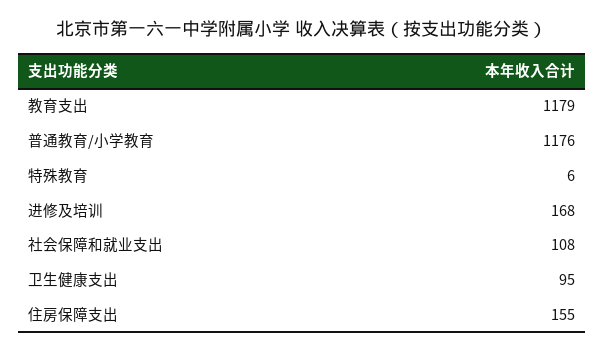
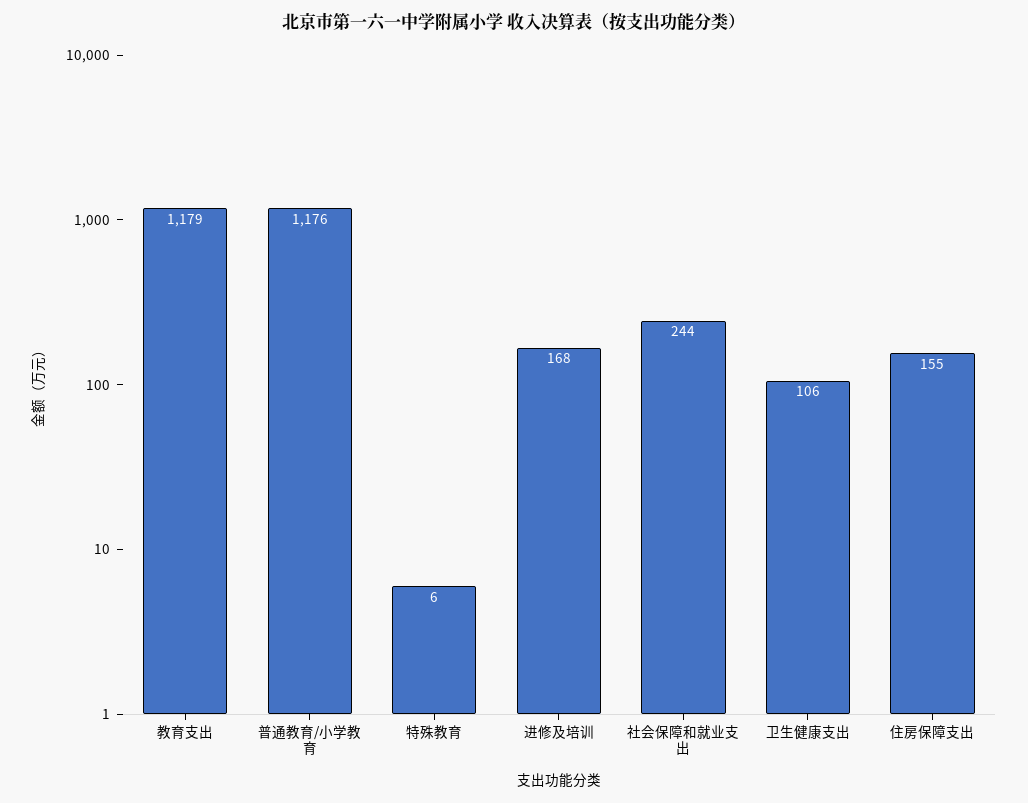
社会保障和就业支出: 108 -> 244
卫生健康支出: 95 -> 106

